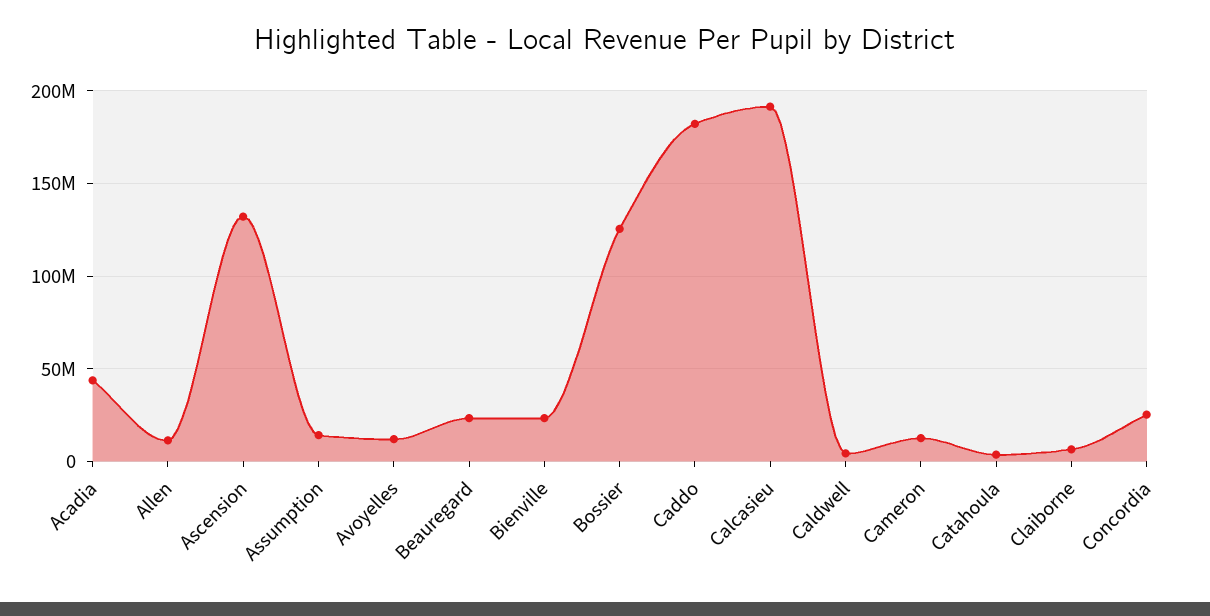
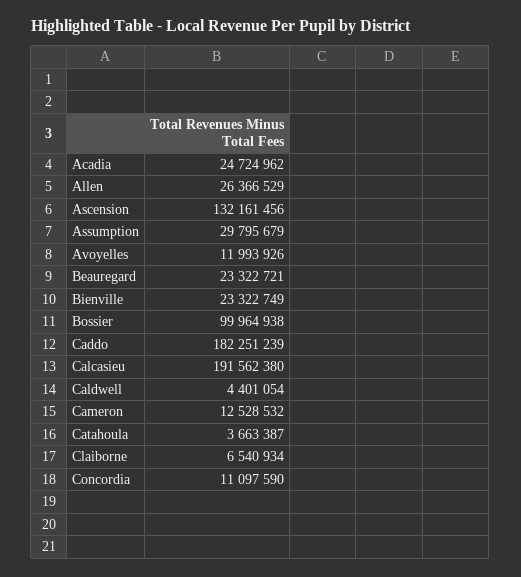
Acadia: 45000000 -> 24724962
Allen: 10000000 -> 26366529
Assumption: 15000000 -> 29795679
Bossier: 125000000 -> 99964938
Concordia: 25000000 -> 11097590

